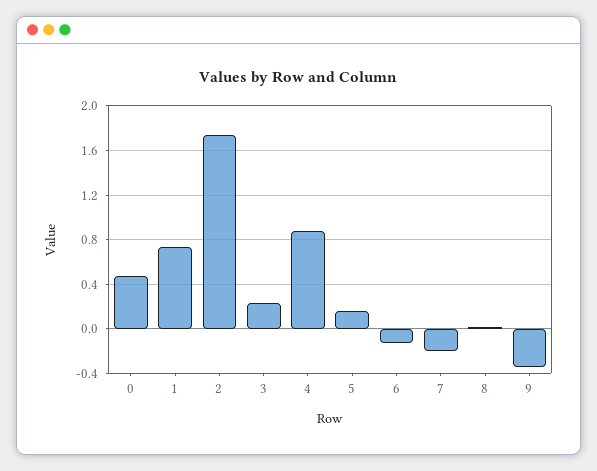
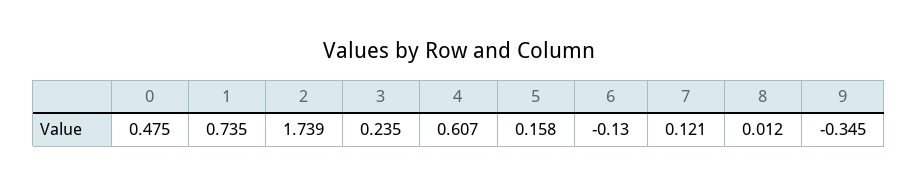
4: 0.9 -> 0.607
7: -0.2 -> 0.121

